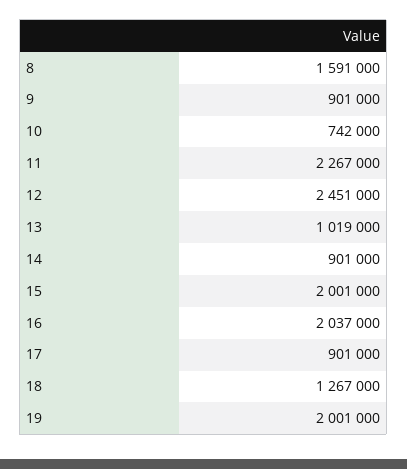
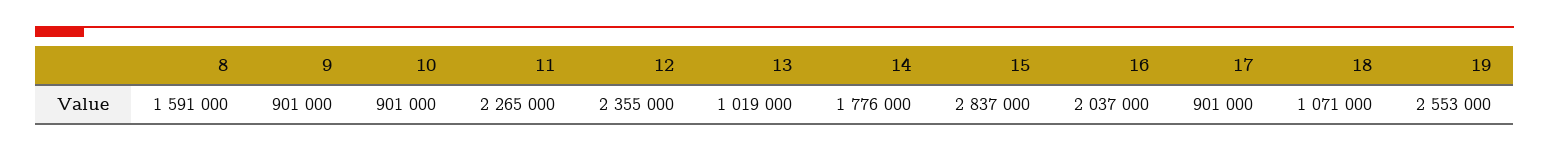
10: 742000 -> 901000
11: 2267000 -> 2265000
12: 2451000 -> 2355000
14: 901000 -> 1776000
15: 2001000 -> 2837000
18: 1267000 -> 1071000
19: 2001000 -> 2553000

